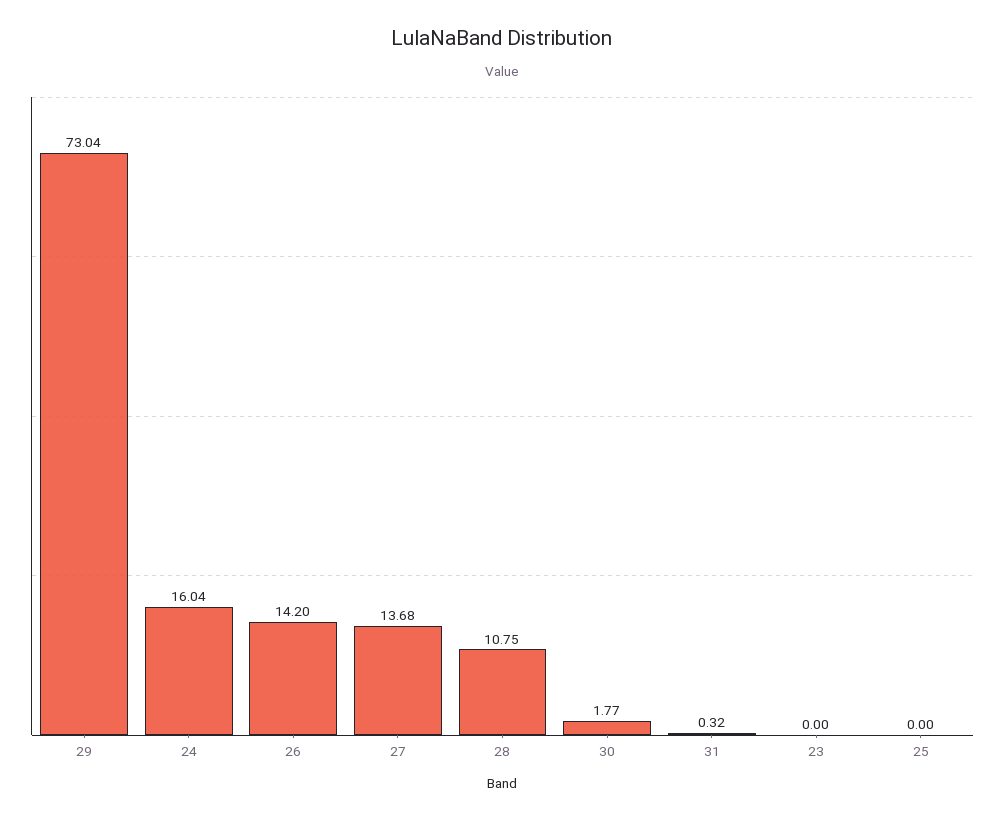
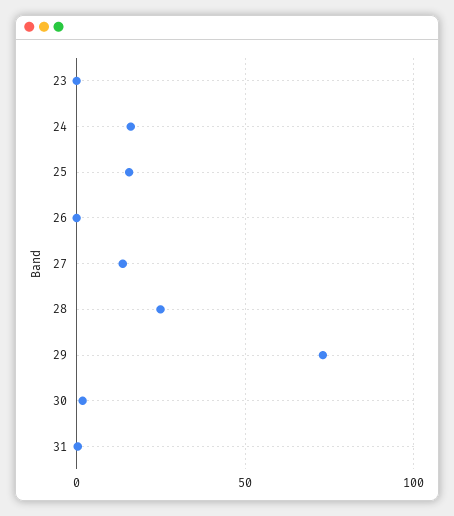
26: 14.2 -> 0
28: 10.75 -> 25
25: 0 -> 15

